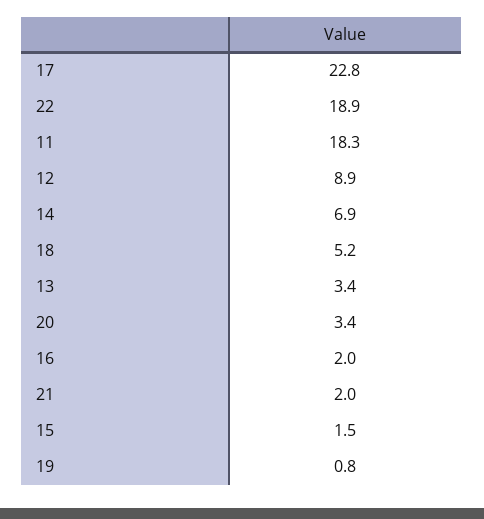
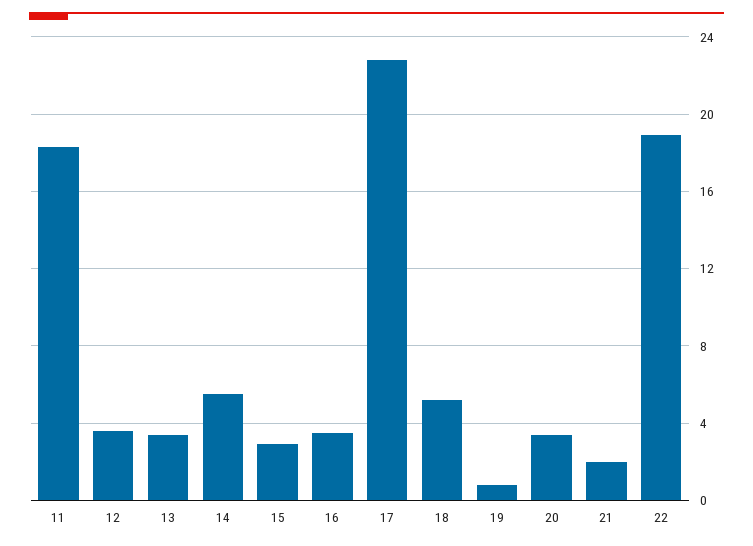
12: 8.9 -> 3.5
14: 6.9 -> 5.5
16: 2 -> 3.5
15: 1.5 -> 3

